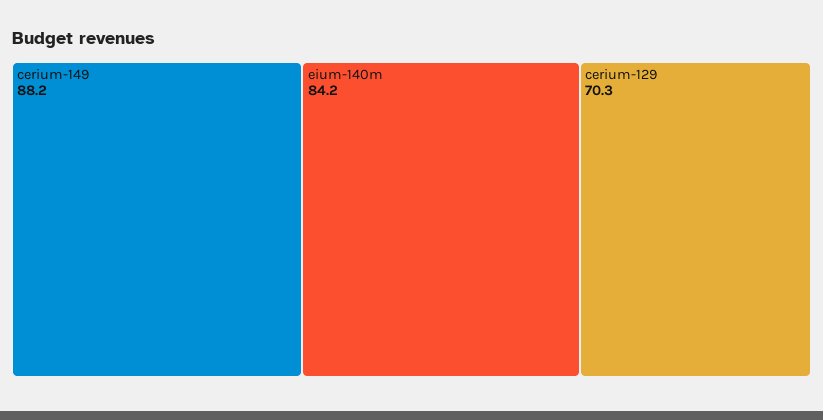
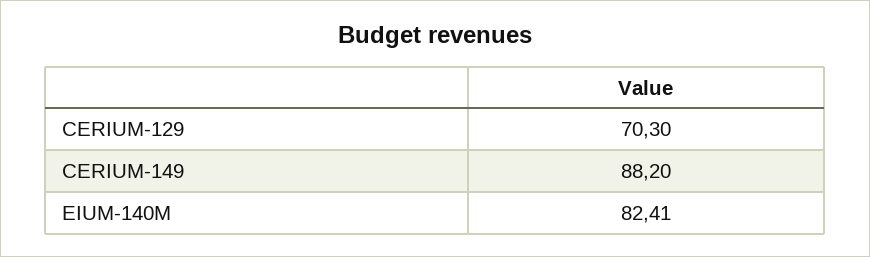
eium-140m: 84.2 -> 82.41

